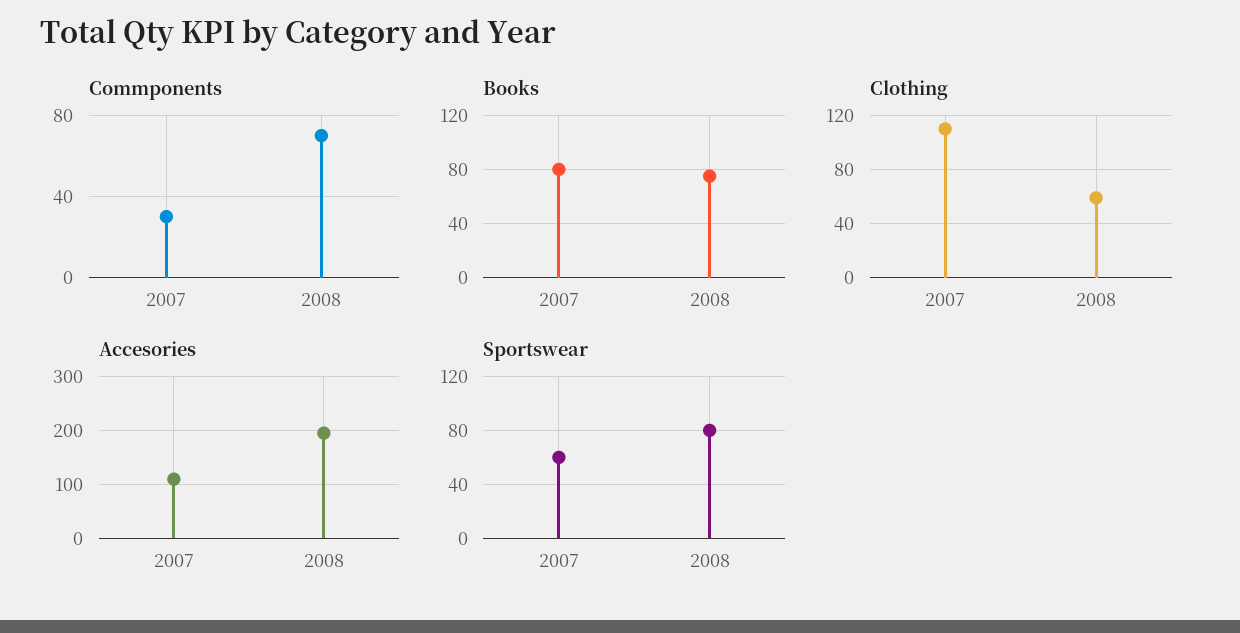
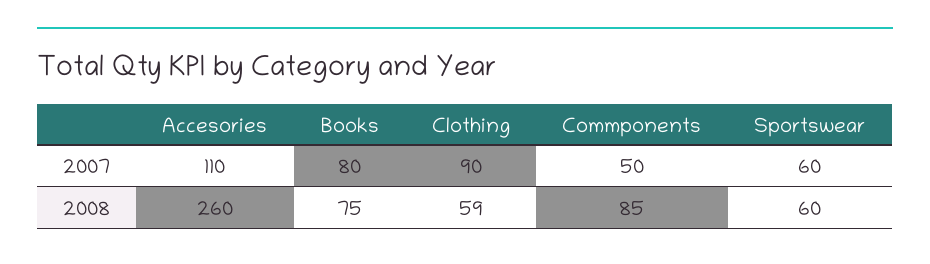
Commponents, 2007: 30 -> 50
Commponents, 2008: 70 -> 85
Clothing, 2007: 110 -> 90
Accesories, 2008: 200 -> 260
Sportswear, 2008: 80 -> 60

